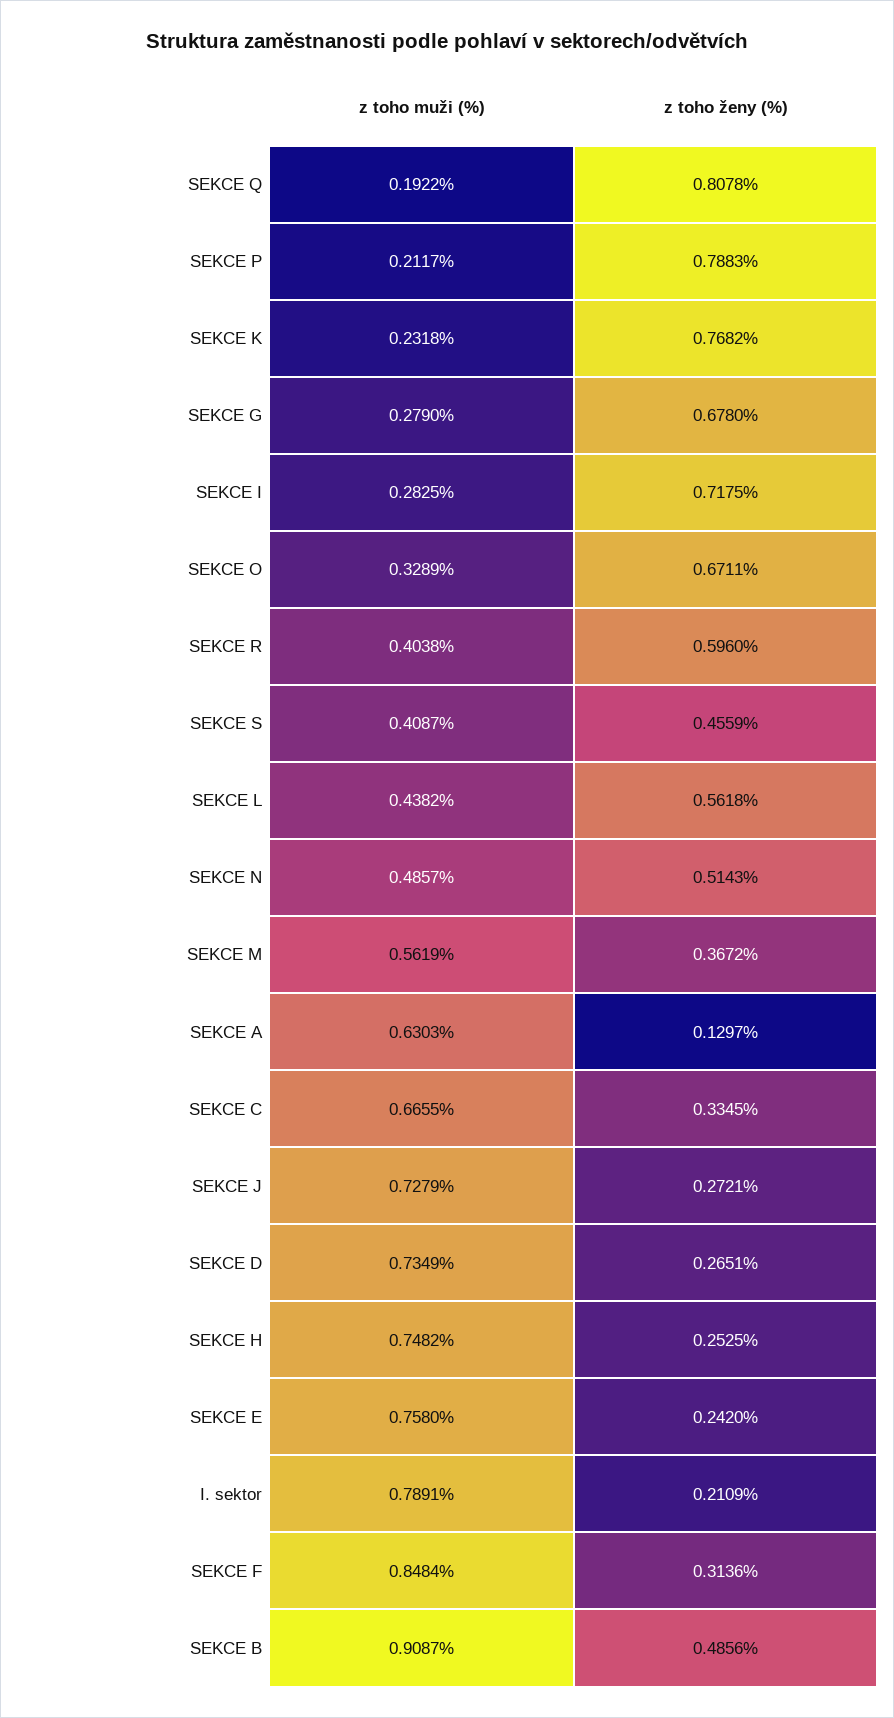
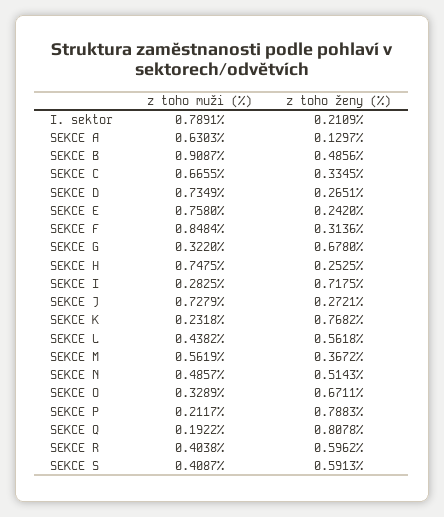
z toho muži (%), SEKCE G: 0.279 -> 0.322
z toho ženy (%), SEKCE R: 0.596 -> 0.5962
z toho ženy (%), SEKCE S: 0.4559 -> 0.5913
z toho muži (%), SEKCE H: 0.7482 -> 0.7475

